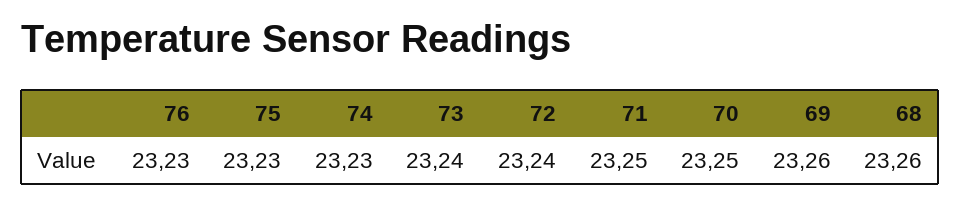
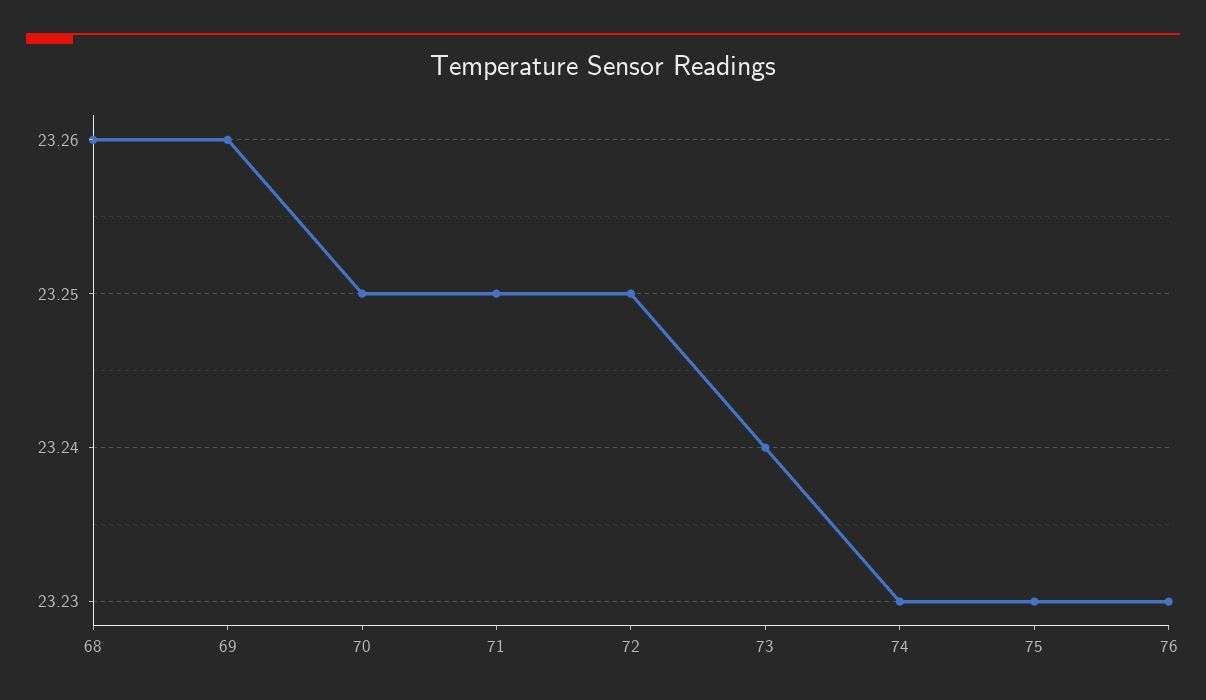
72: 23.24 -> 23.25

